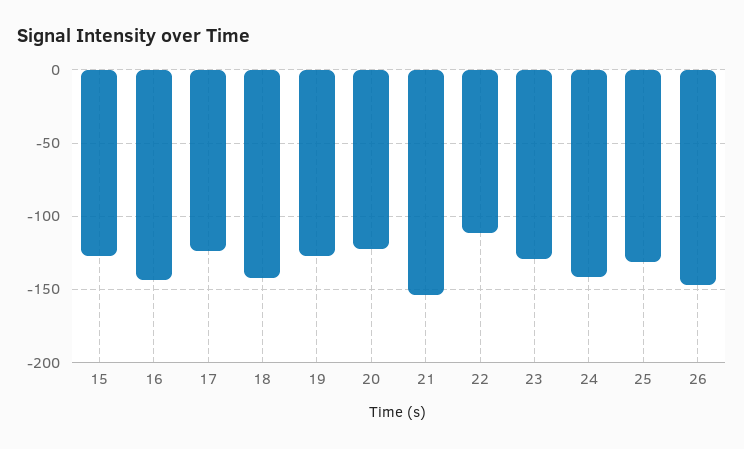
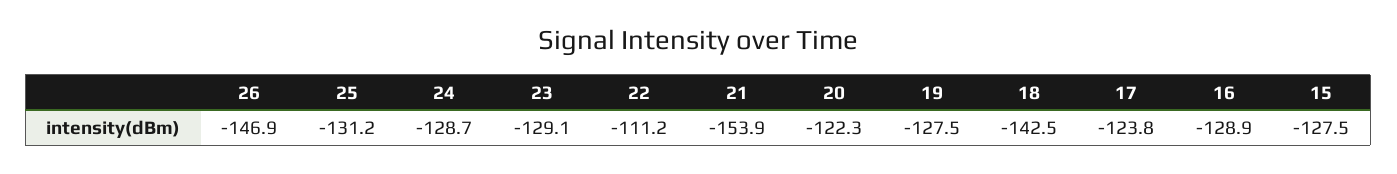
16: -145 -> -128.9
24: -140 -> -128.7

